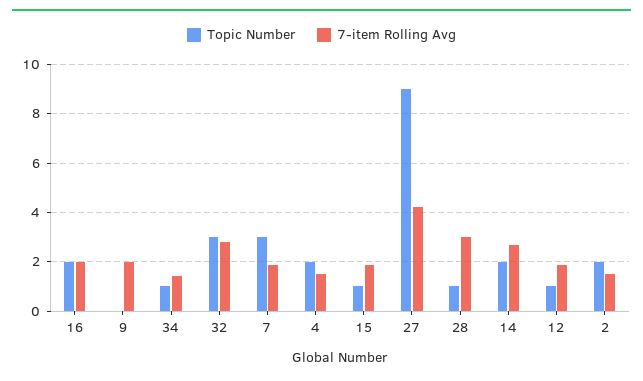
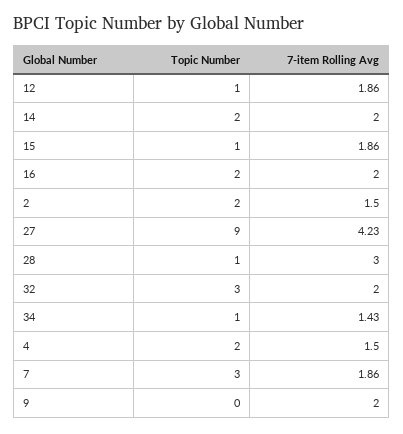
7-item Rolling Avg, 32: 2.75 -> 2
7-item Rolling Avg, 14: 2.75 -> 2

